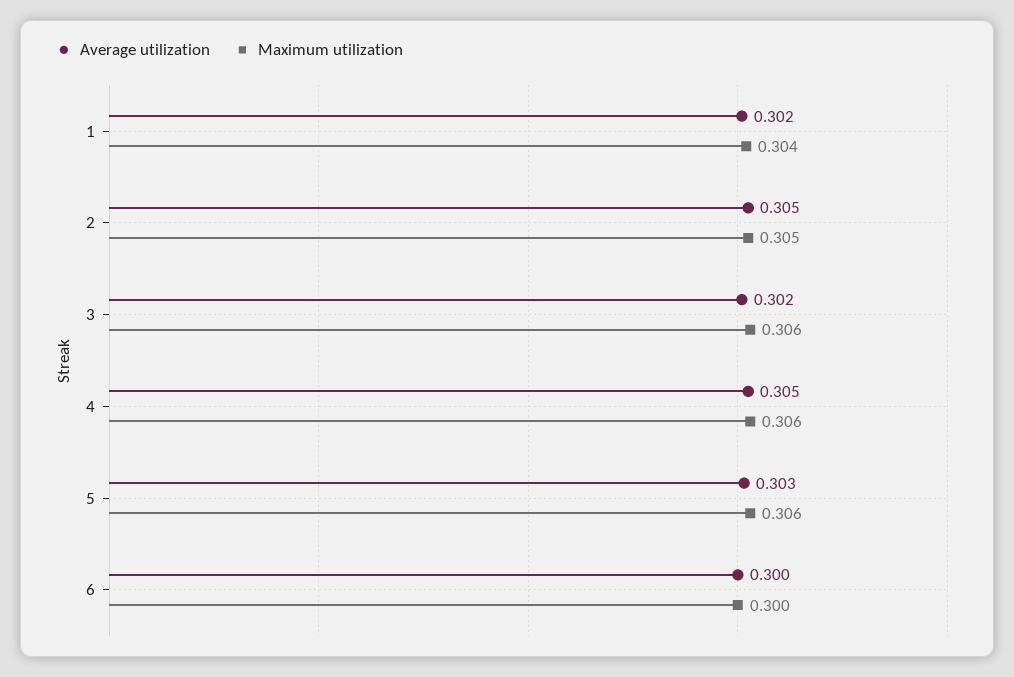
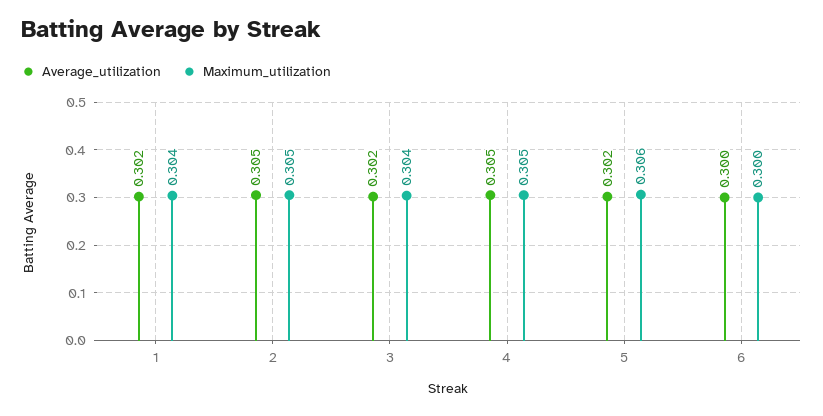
Maximum utilization, 3: 0.306 -> 0.304
Maximum utilization, 4: 0.306 -> 0.305
Average utilization, 5: 0.303 -> 0.302

